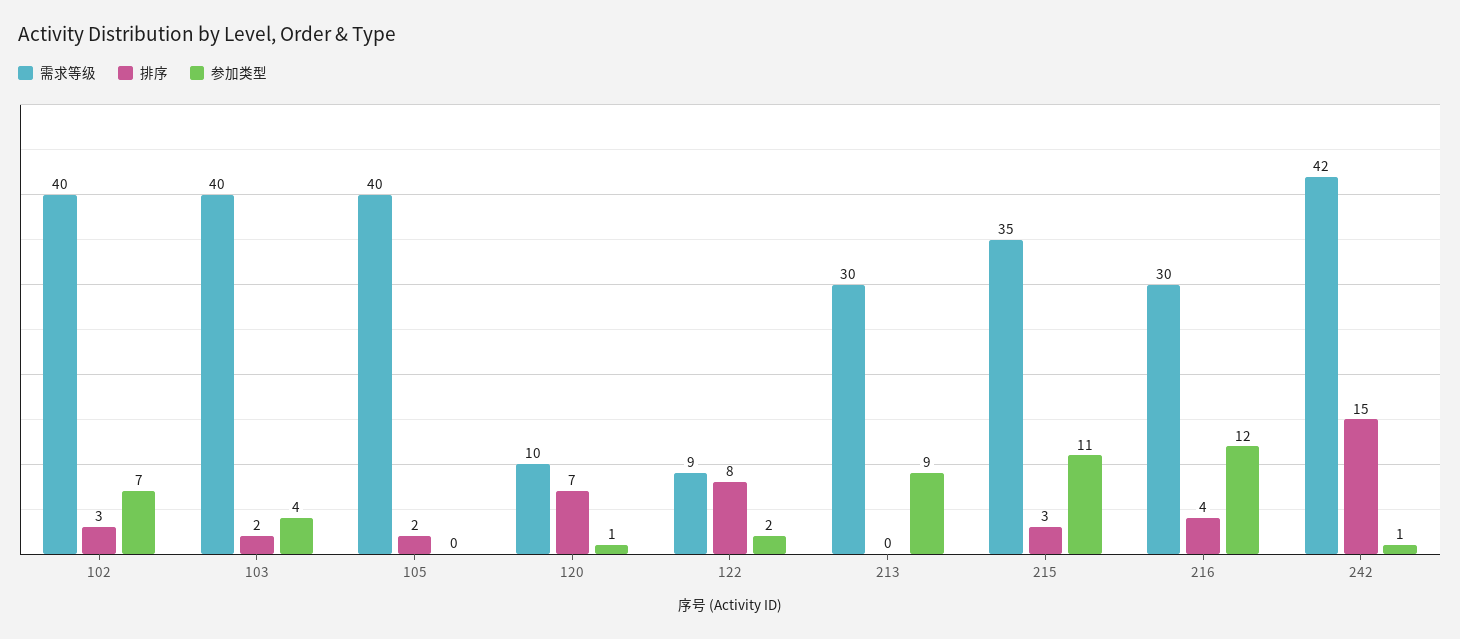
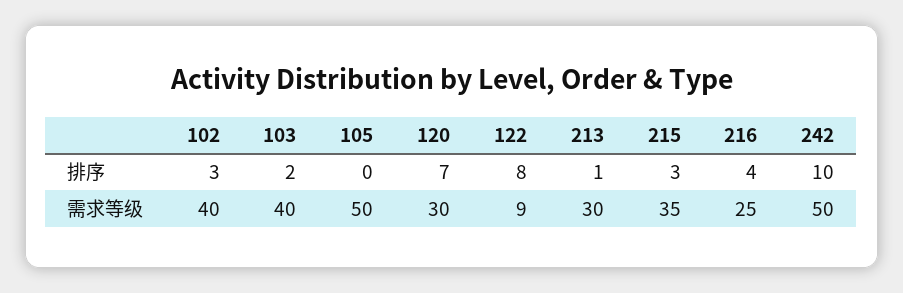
参加类型, 102: 7 -> none
参加类型, 103: 4 -> none
需求等级, 105: 40 -> 50
排序, 105: 2 -> 0
参加类型, 105: 0 -> none
需求等级, 120: 10 -> 30
参加类型, 120: 1 -> none
参加类型, 122: 2 -> none
排序, 213: 0 -> 1
参加类型, 213: 9 -> none
参加类型, 215: 11 -> none
需求等级, 216: 30 -> 25
参加类型, 216: 12 -> none
需求等级, 242: 42 -> 50
排序, 242: 15 -> 10
参加类型, 242: 1 -> none

